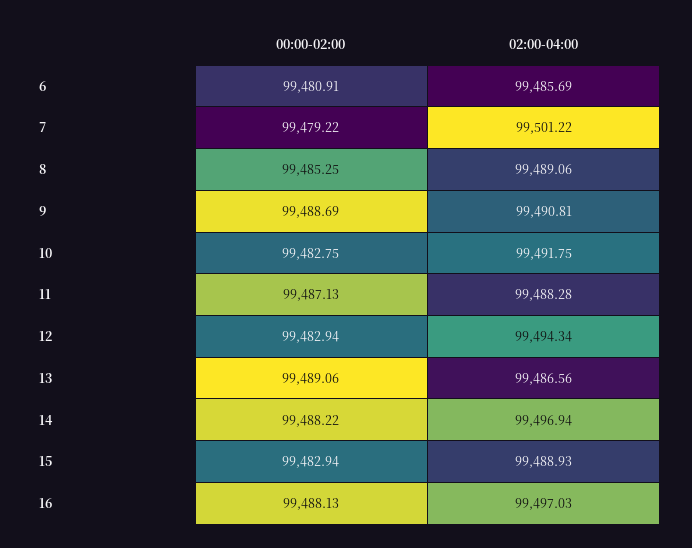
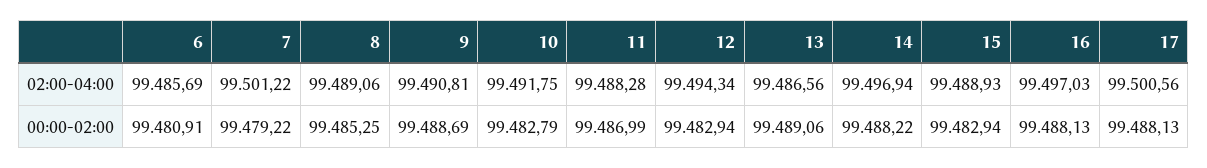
00:00-02:00, 10: 99482.75 -> 99482.79
00:00-02:00, 11: 99487.13 -> 99486.99
02:00-04:00, 17: none -> 99500.56
00:00-02:00, 17: none -> 99488.13

